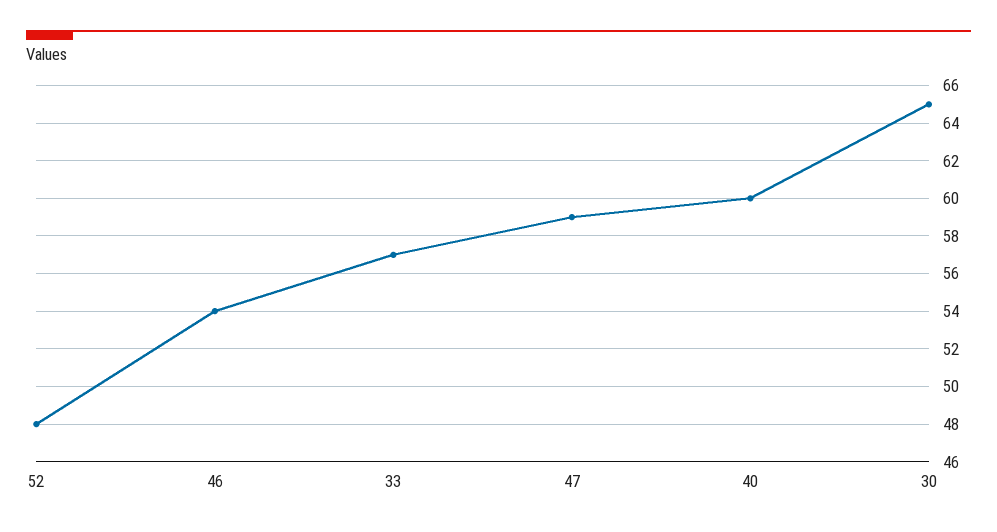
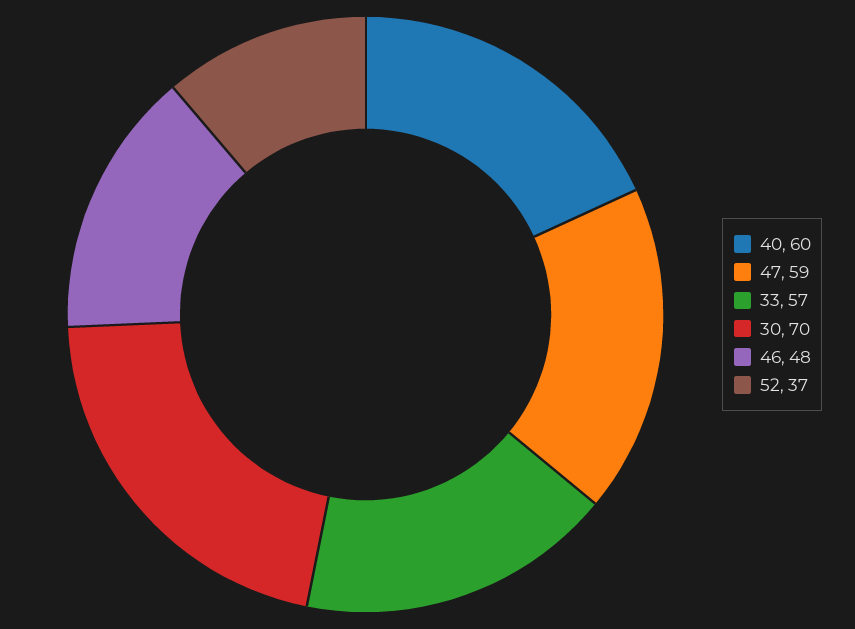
52: 48 -> 37
46: 54 -> 48
30: 65 -> 70

